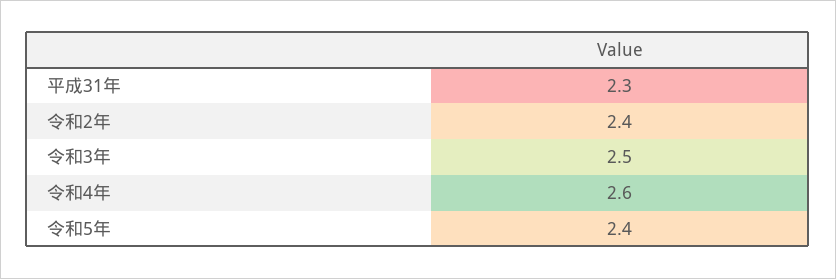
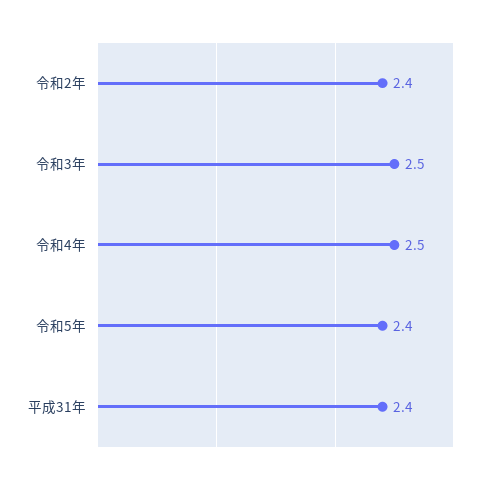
平成31年: 2.3 -> 2.4
令和4年: 2.6 -> 2.5

